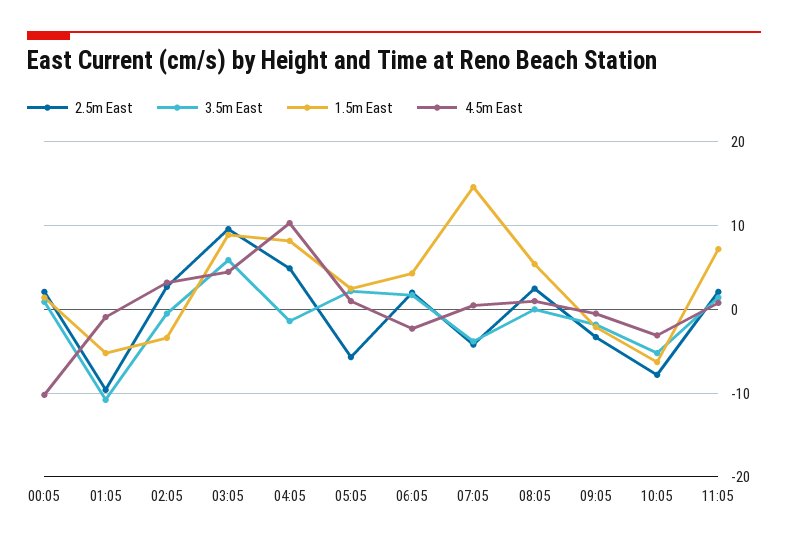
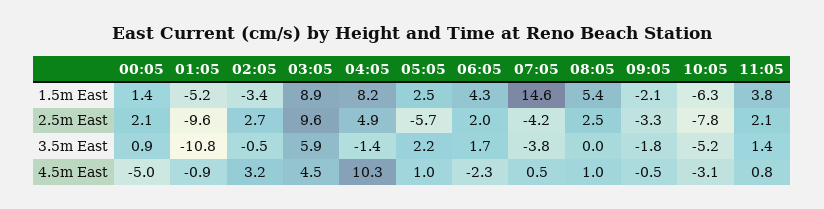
4.5m East, 00:05: -10 -> -5
1.5m East, 11:05: 7 -> 3.8

